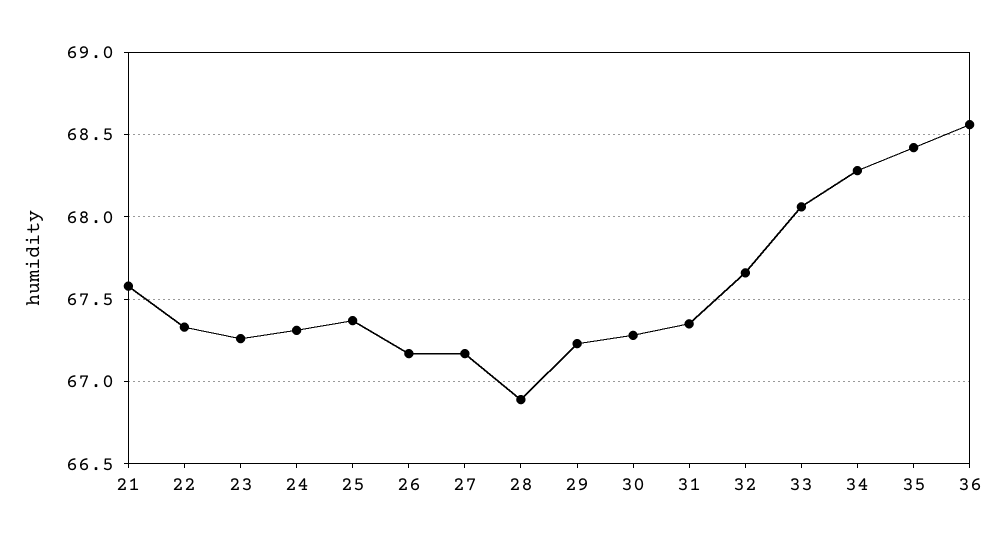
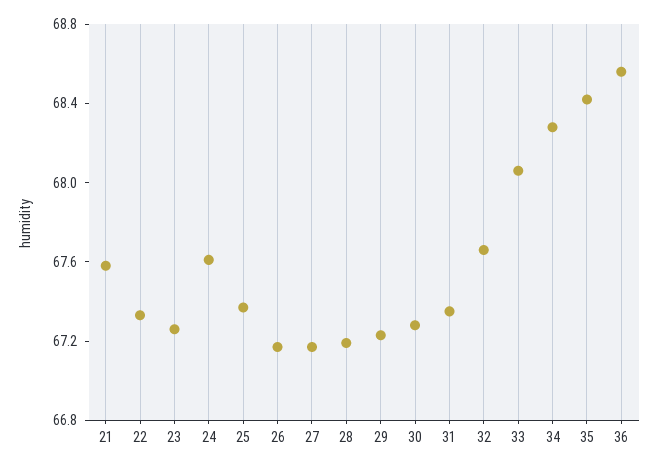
24: 67.3 -> 67.6
28: 66.9 -> 67.2

